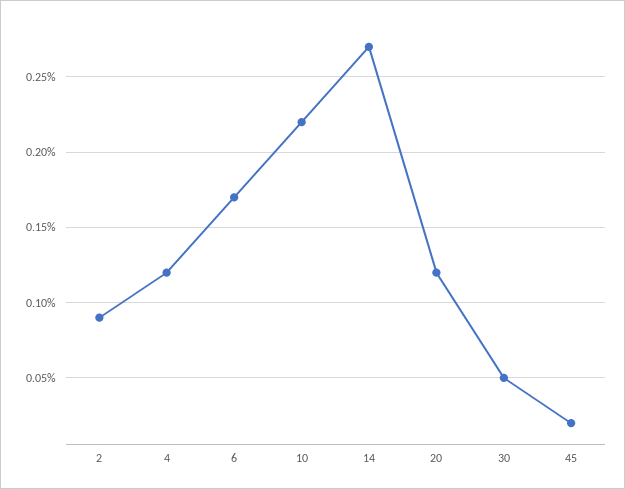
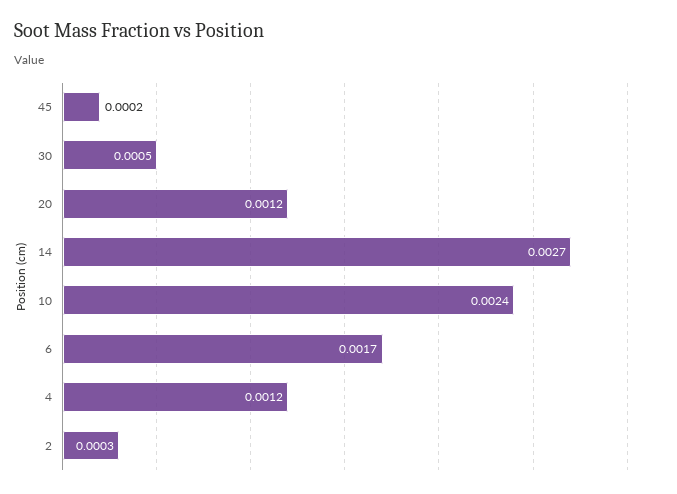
2: 0.0009 -> 0.0003
10: 0.0022 -> 0.0024

